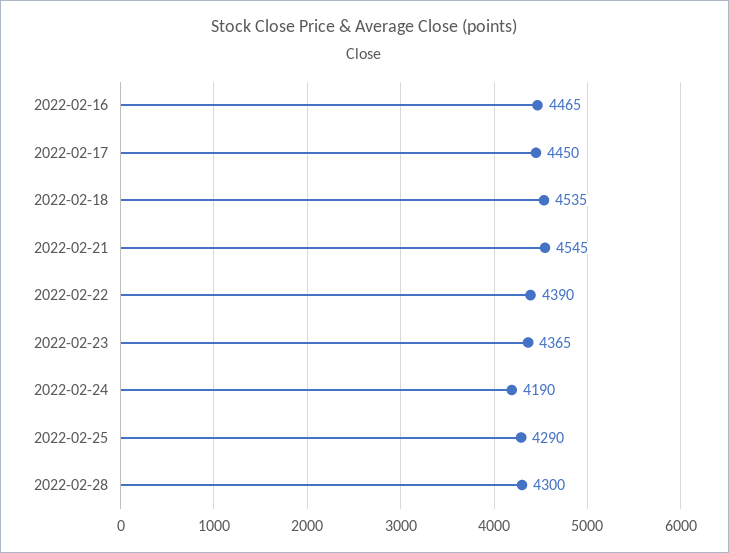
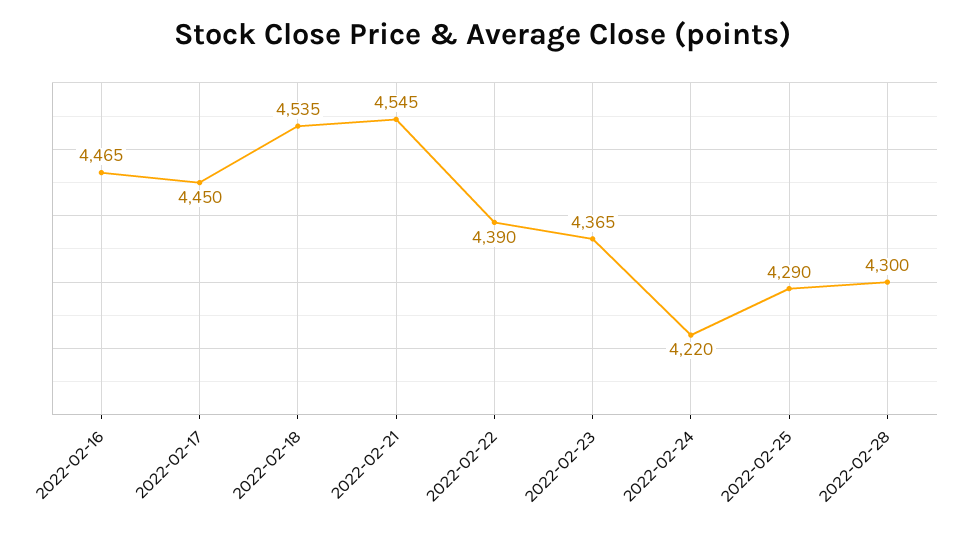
2022-02-24: 4190 -> 4220

